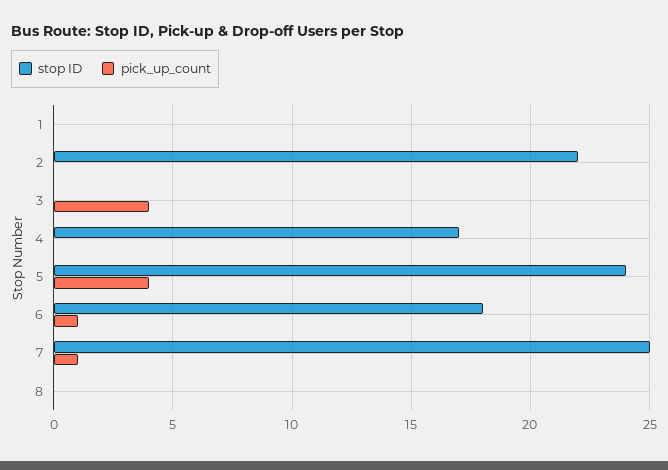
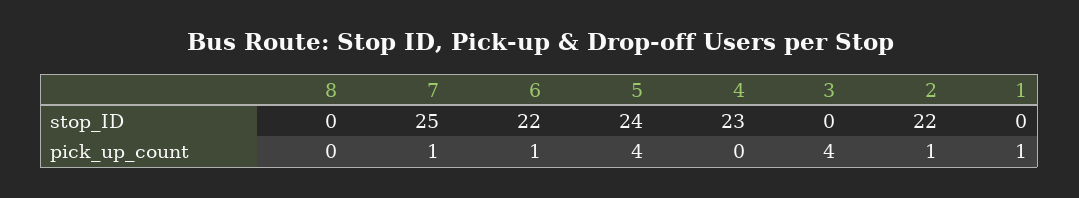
pick_up_count, 1: 0 -> 1
pick_up_count, 2: 0 -> 1
stop ID, 4: 17 -> 23
stop ID, 6: 18 -> 22

